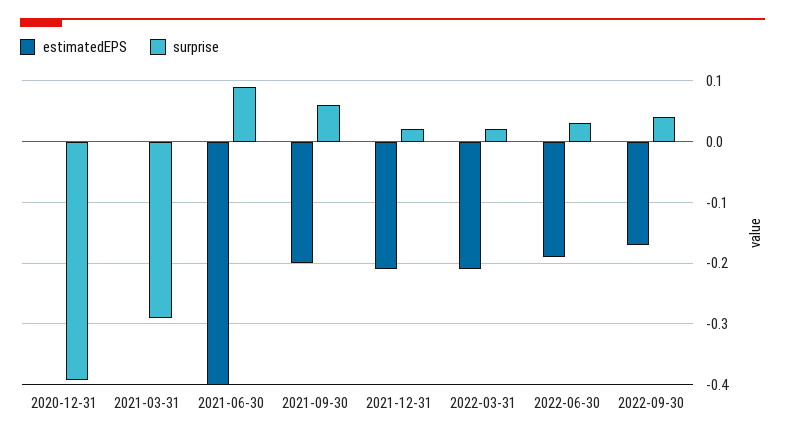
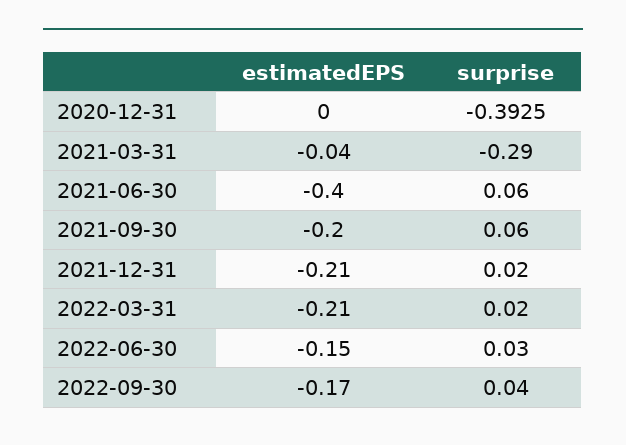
estimatedEPS, 2021-03-31: 0 -> -0.04
surprise, 2021-06-30: 0.09 -> 0.06
estimatedEPS, 2022-06-30: -0.19 -> -0.15

